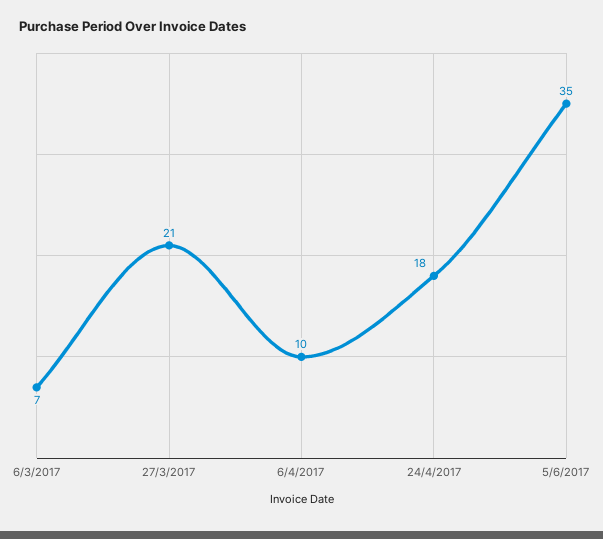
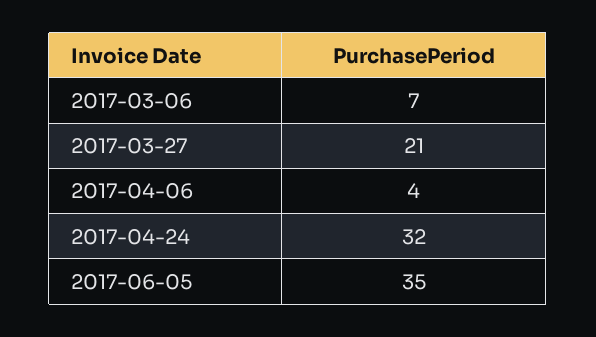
6/4/2017: 10 -> 4
24/4/2017: 18 -> 32

